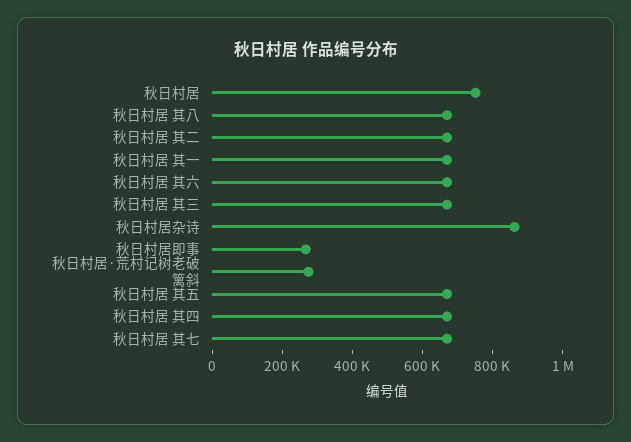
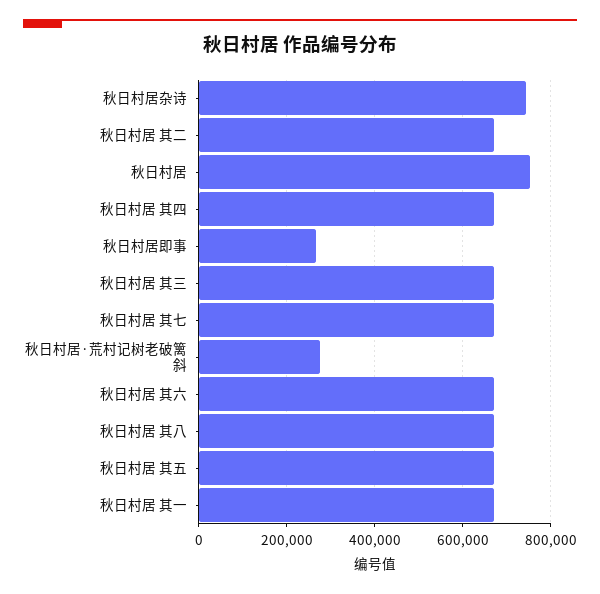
秋日村居杂诗: 850000 -> 740000

